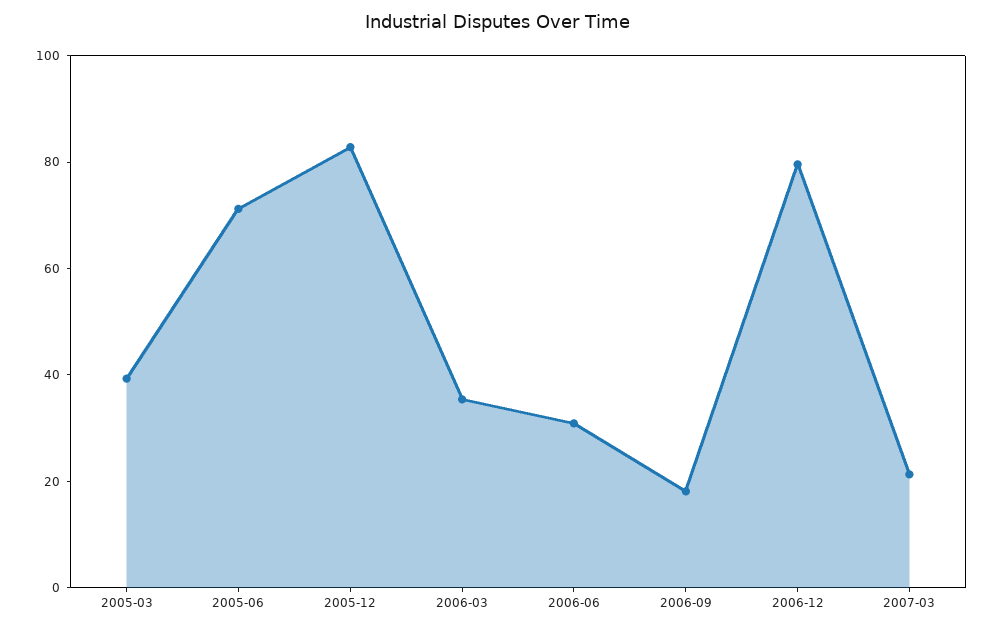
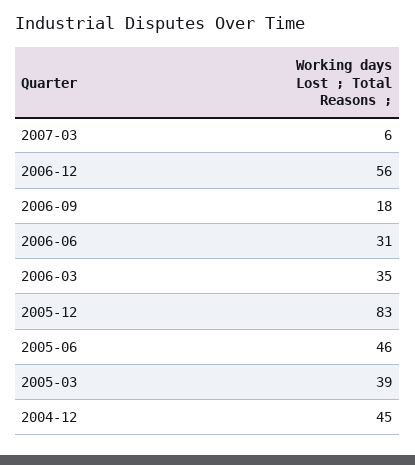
2005-06: 70 -> 46
2006-12: 80 -> 56
2007-03: 20 -> 6
2004-12: none -> 45

